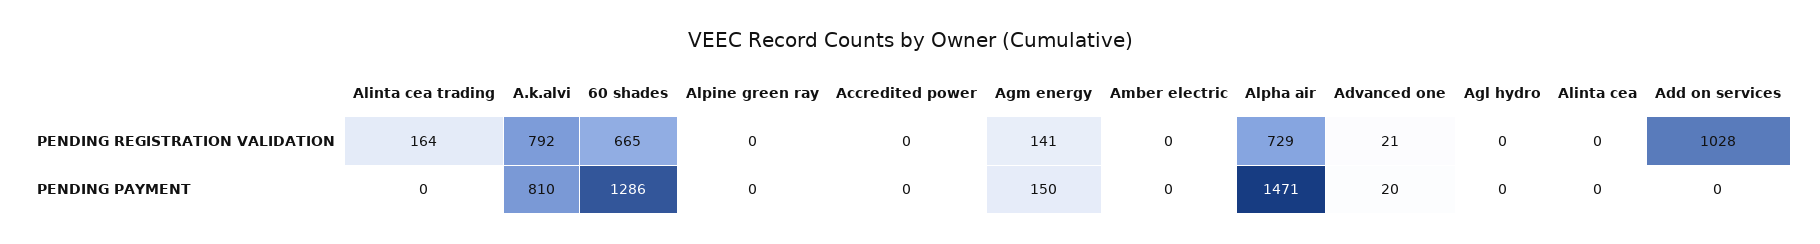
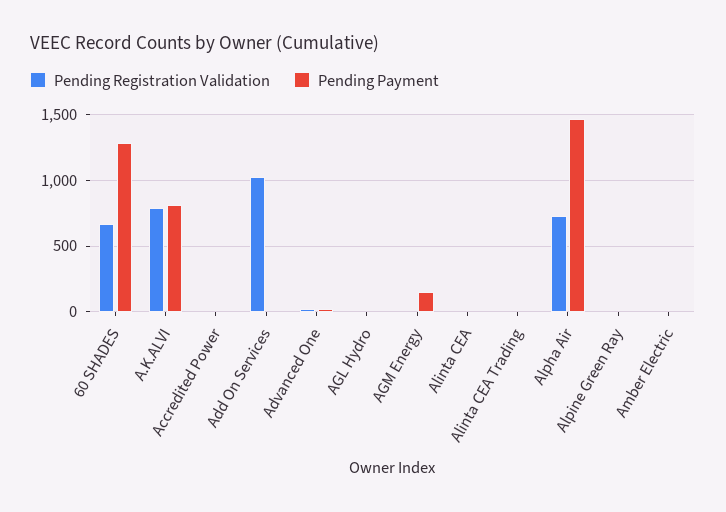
PENDING REGISTRATION VALIDATION, Alinta cea trading: 164 -> 0
PENDING REGISTRATION VALIDATION, Agm energy: 141 -> 0

